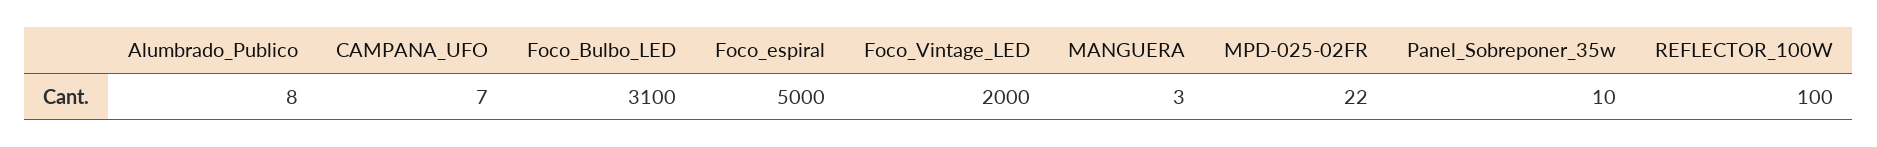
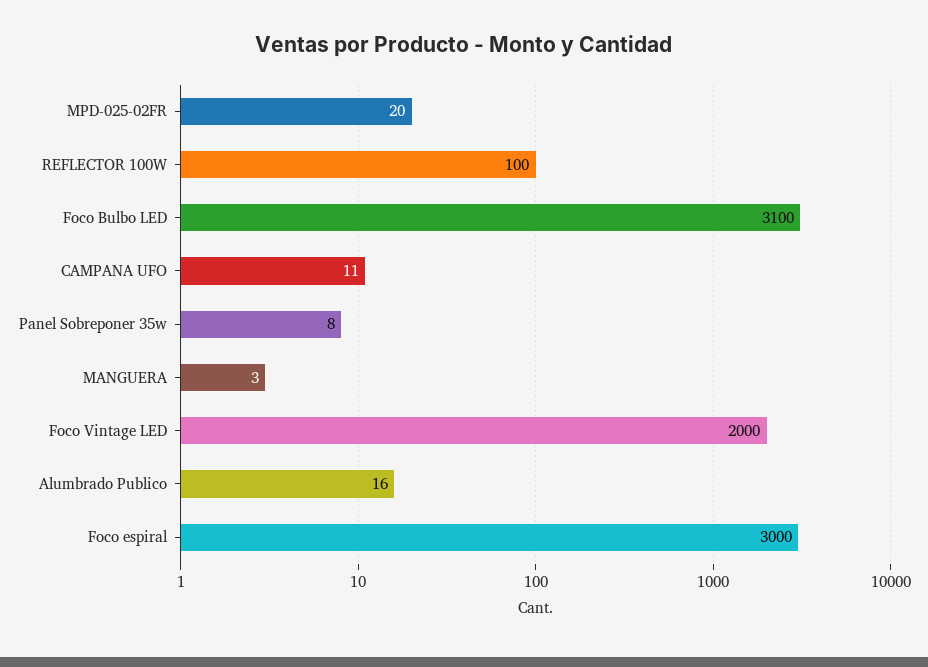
Alumbrado_Publico: 8 -> 16
CAMPANA_UFO: 7 -> 11
Foco_espiral: 5000 -> 3000
MPD-025-02FR: 22 -> 20
Panel_Sobreponer_35w: 10 -> 8

